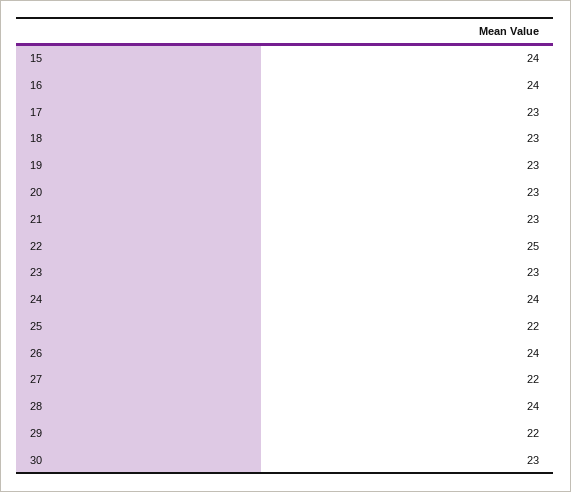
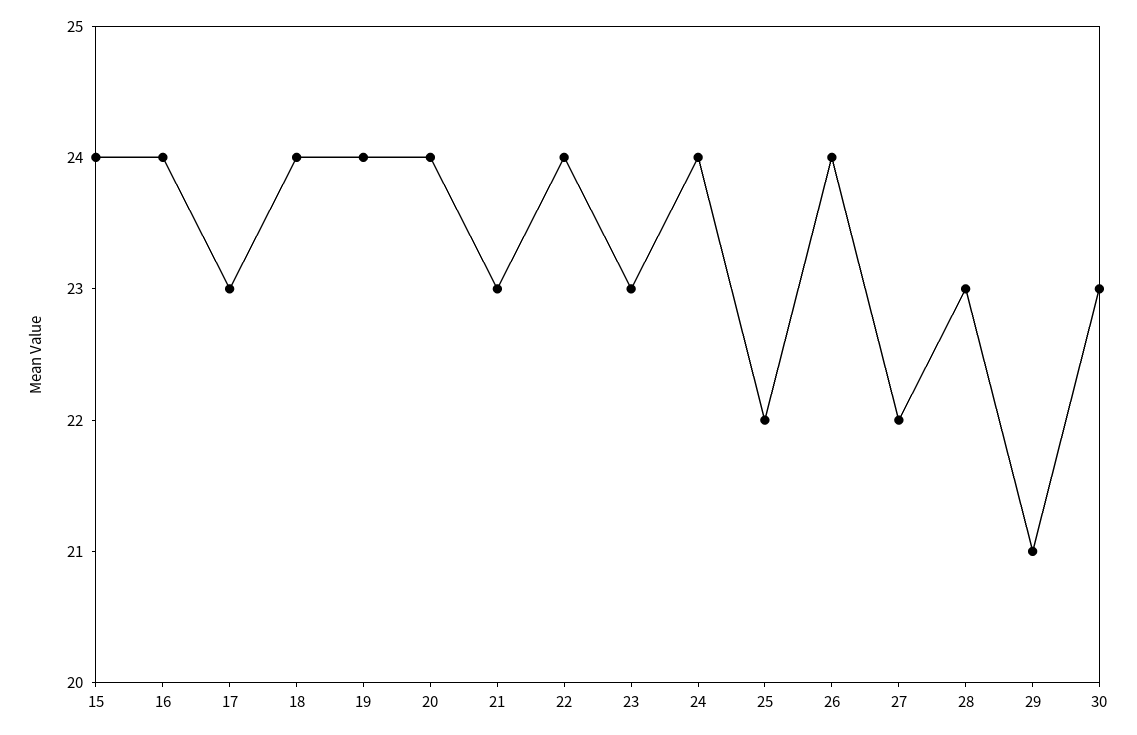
18: 23 -> 24
19: 23 -> 24
20: 23 -> 24
22: 25 -> 24
28: 24 -> 23
29: 22 -> 21

